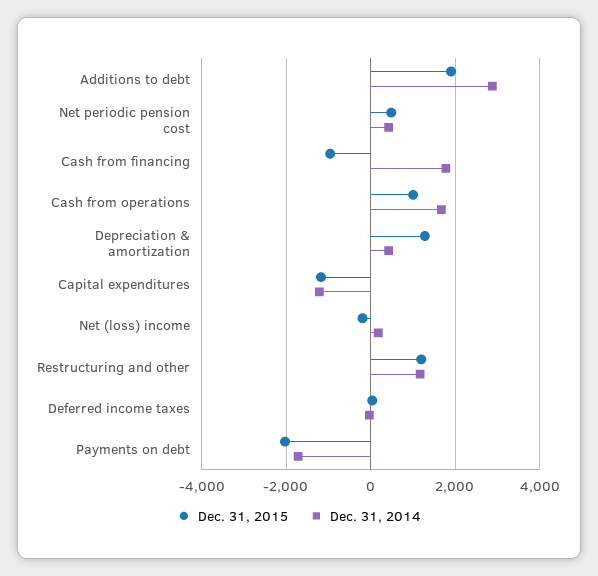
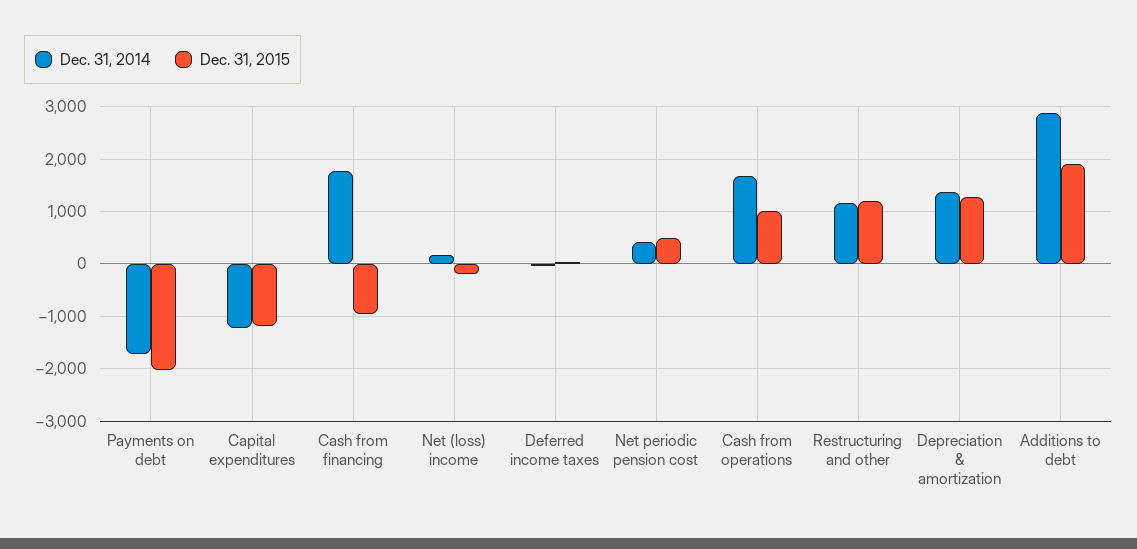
Dec. 31, 2014, Depreciation & amortization: 400 -> 1400

